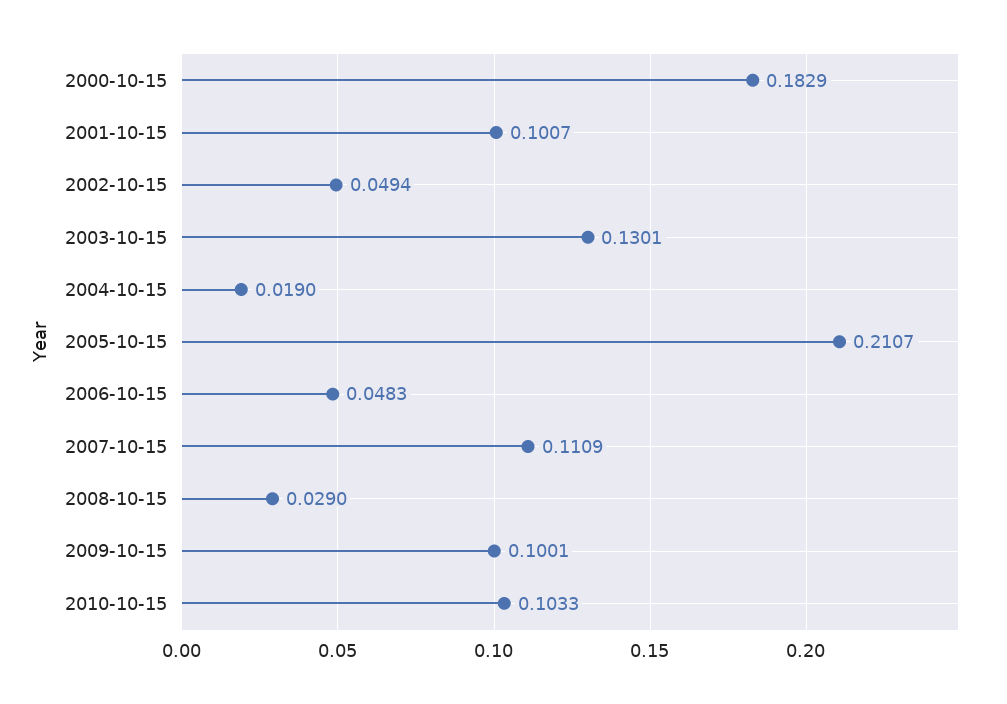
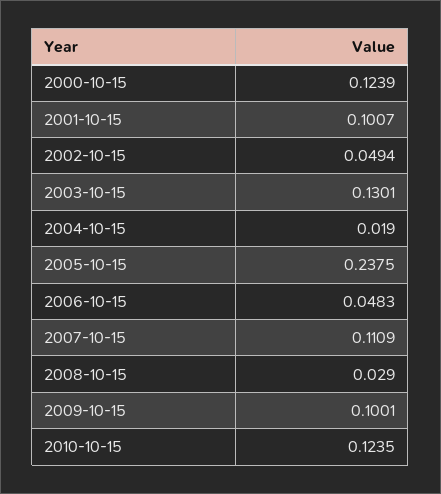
2000-10-15: 0.1829 -> 0.1239
2005-10-15: 0.2107 -> 0.2375
2010-10-15: 0.1033 -> 0.1235

